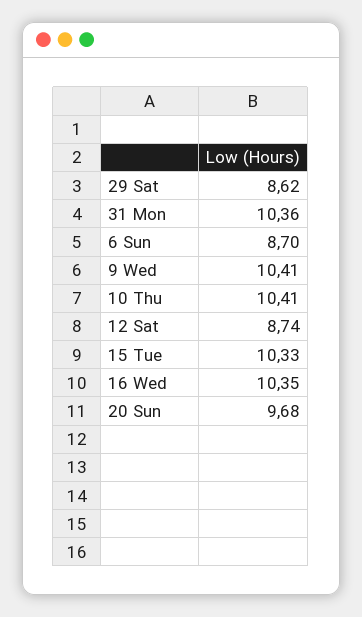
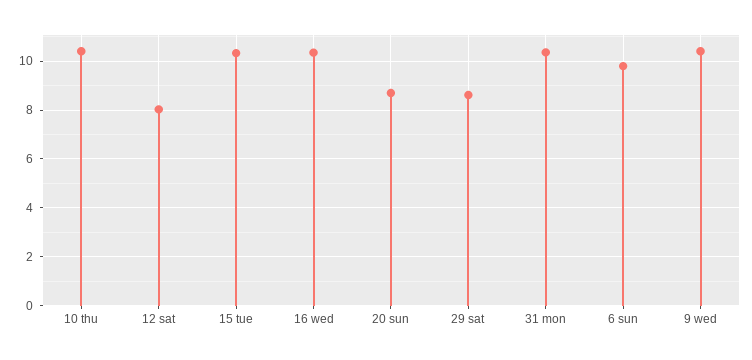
6 Sun: 8.7 -> 9.75
12 Sat: 8.74 -> 8
20 Sun: 9.68 -> 8.75

